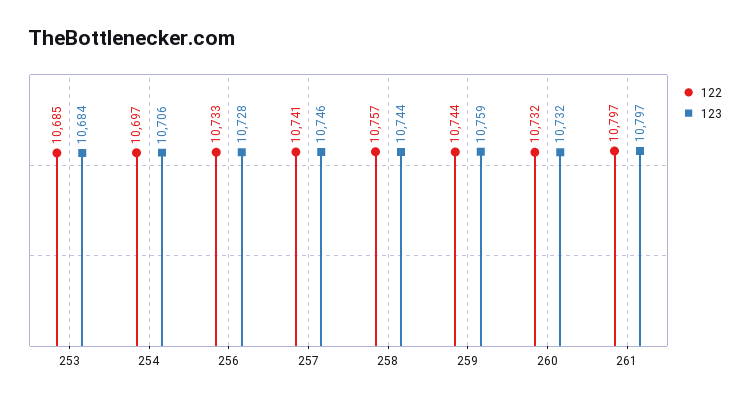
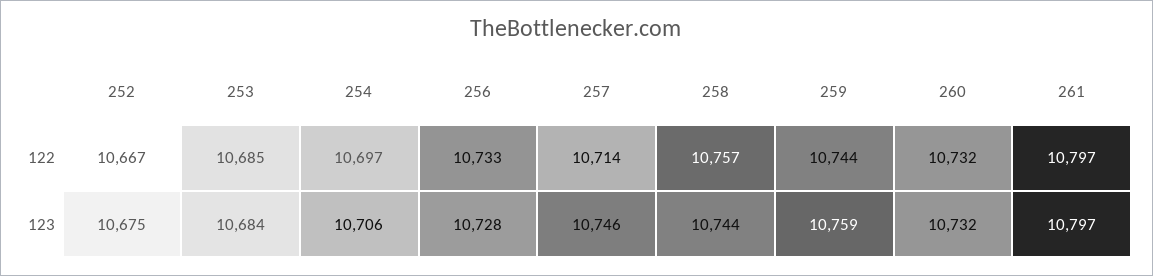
122, 257: 10741 -> 10714
122, 252: none -> 10667
123, 252: none -> 10675

